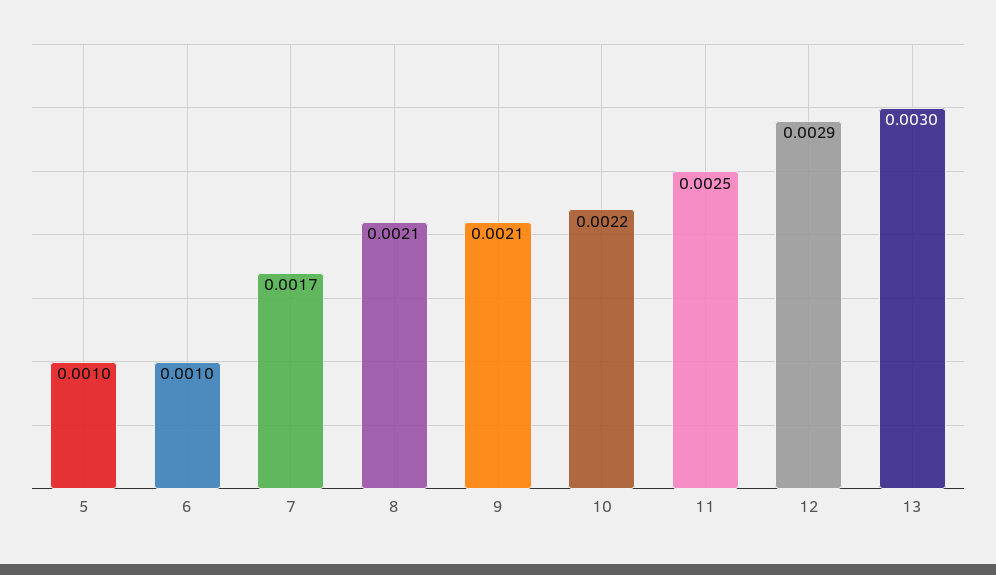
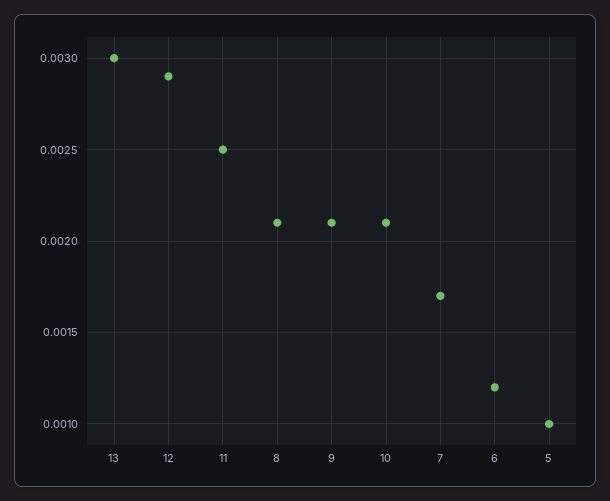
6: 0.001 -> 0.0012
10: 0.0022 -> 0.0021

